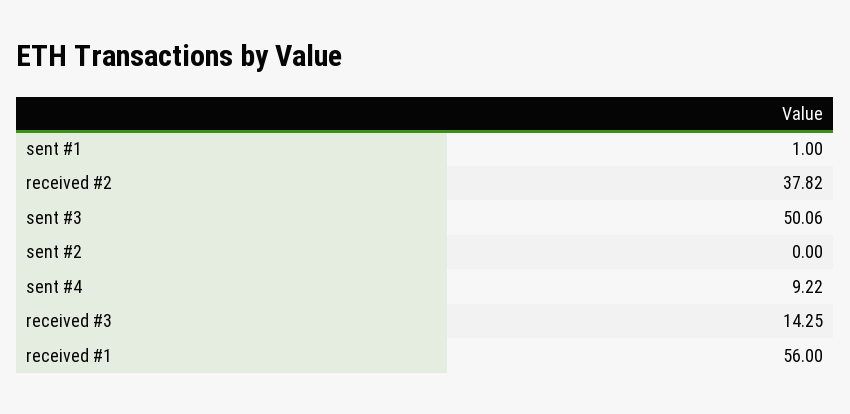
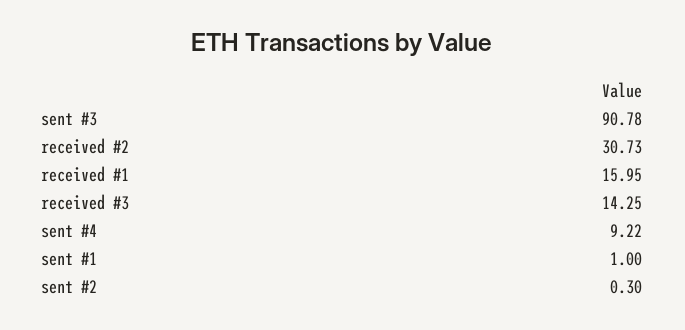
received #2: 37.82 -> 30.73
sent #3: 50.06 -> 90.78
sent #2: 0 -> 0.3
received #1: 56 -> 15.95

